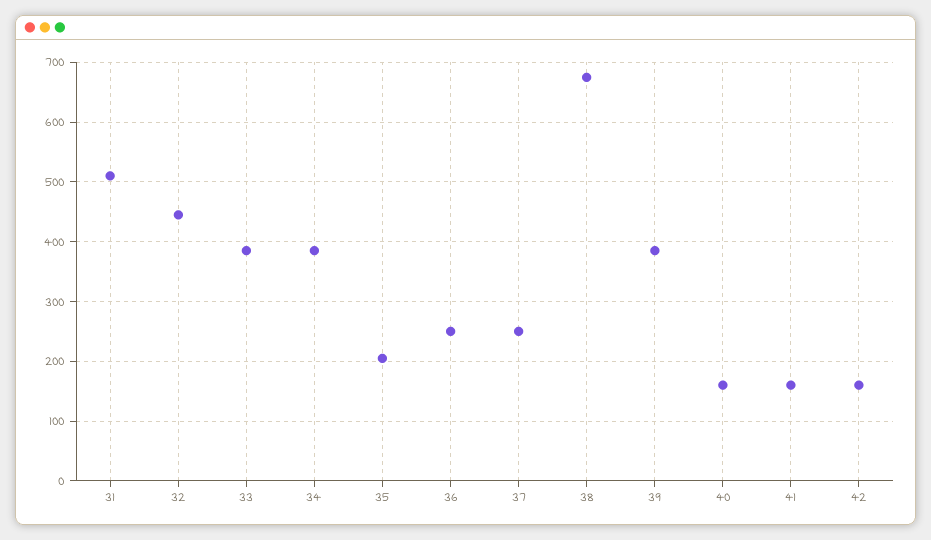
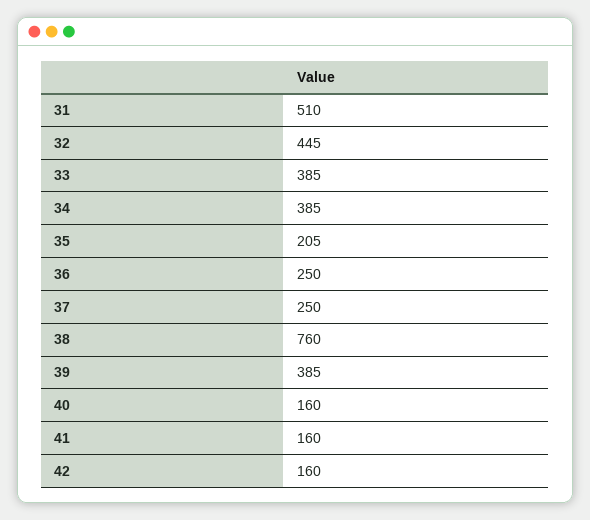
38: 680 -> 760

